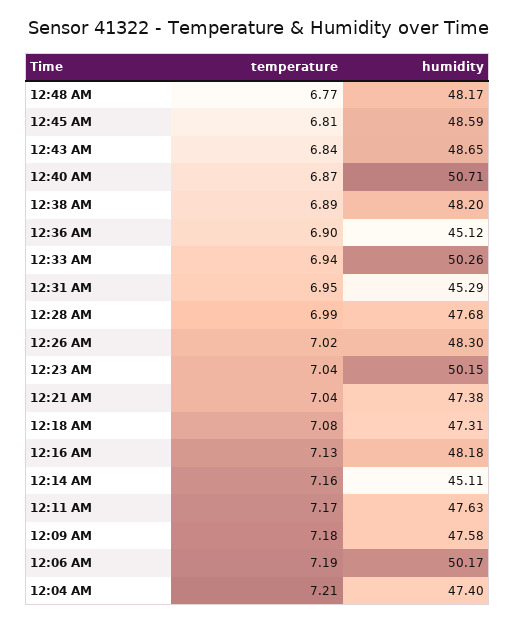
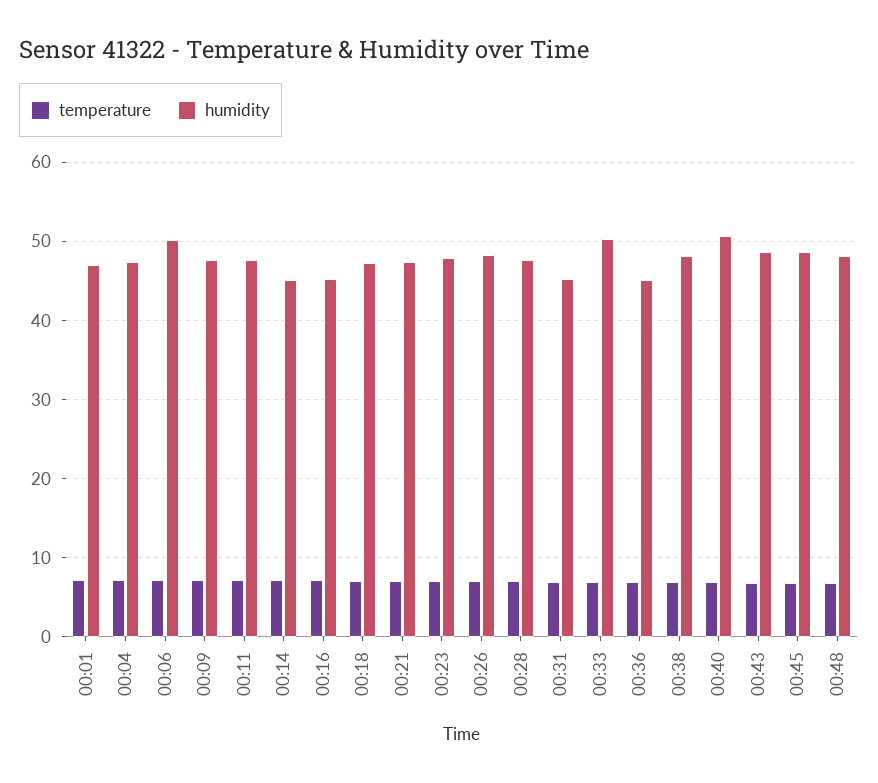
humidity, 12:23 AM: 50.15 -> 48
humidity, 12:16 AM: 48.18 -> 45
temperature, 00:01: none -> 7
humidity, 00:01: none -> 47

